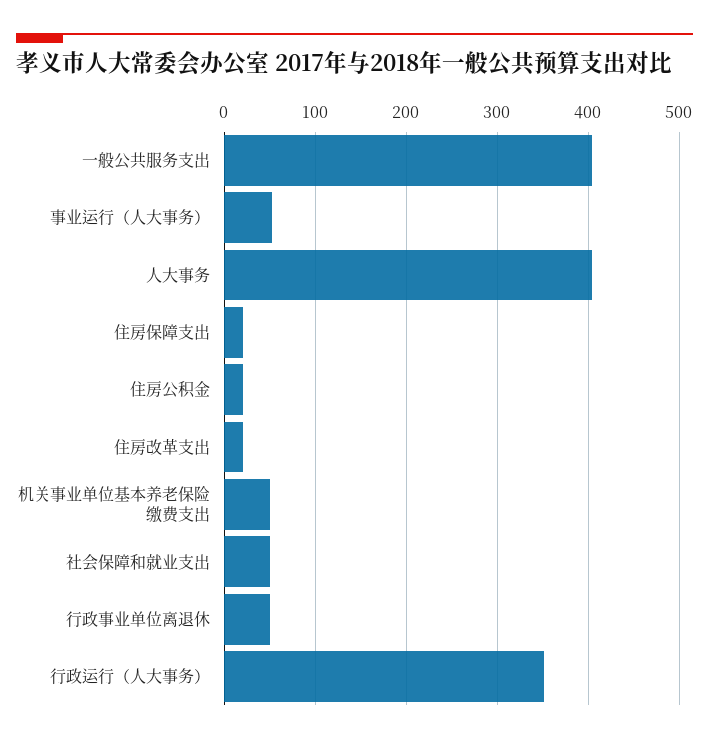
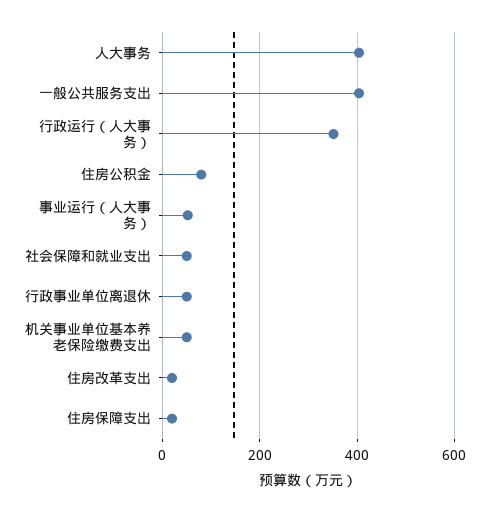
住房公积金: 20 -> 80

